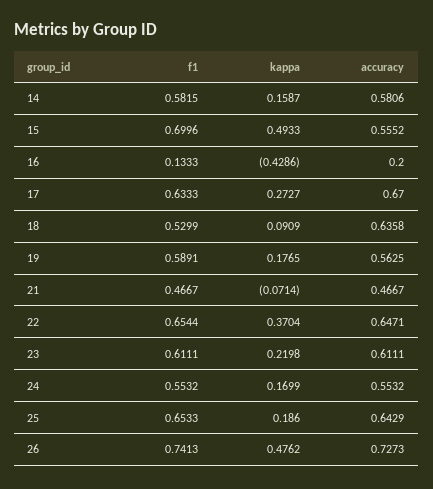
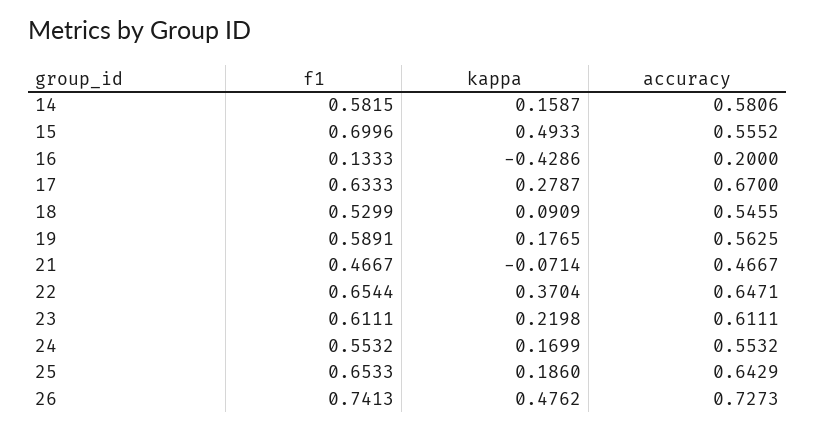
kappa, 17: 0.2727 -> 0.2787
accuracy, 18: 0.6358 -> 0.5455

